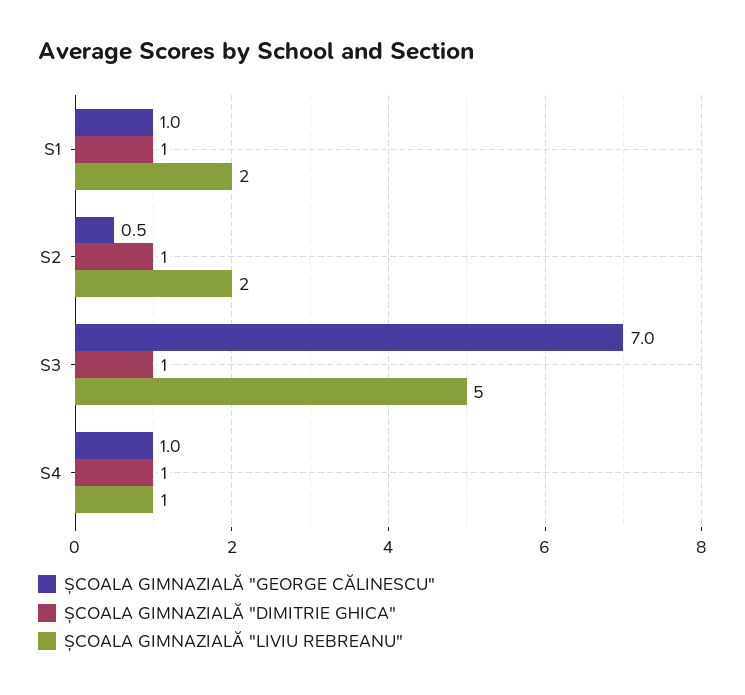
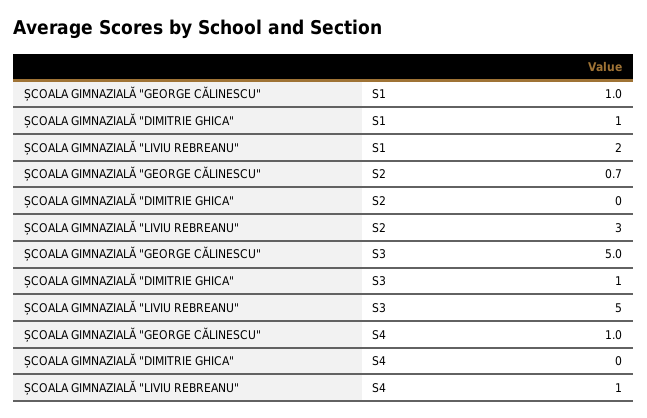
ȘCOALA GIMNAZIALĂ "GEORGE CĂLINESCU", S2: 0.5 -> 0.7
ȘCOALA GIMNAZIALĂ "DIMITRIE GHICA", S2: 1 -> 0
ȘCOALA GIMNAZIALĂ "LIVIU REBREANU", S2: 2 -> 3
ȘCOALA GIMNAZIALĂ "GEORGE CĂLINESCU", S3: 7 -> 5
ȘCOALA GIMNAZIALĂ "DIMITRIE GHICA", S4: 1 -> 0

